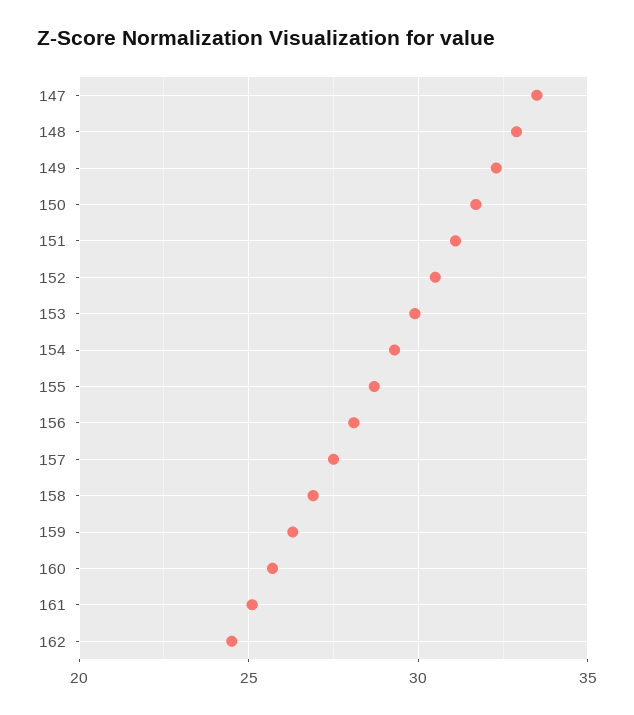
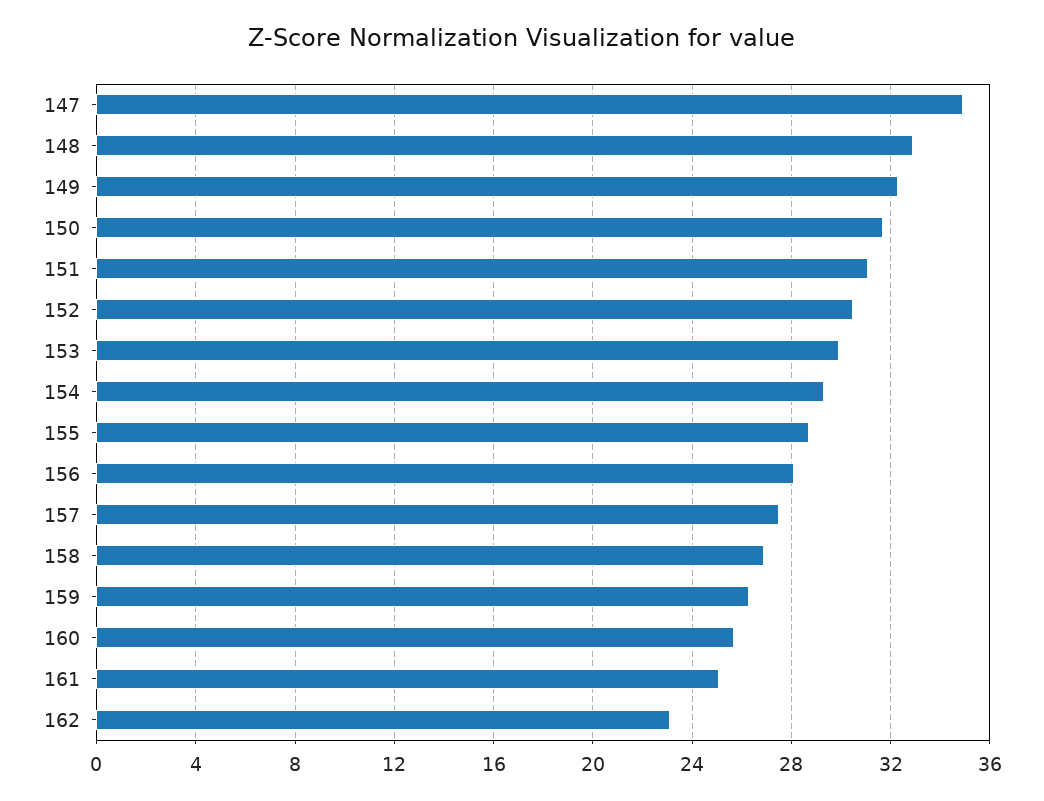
147: 33.5 -> 35
162: 24.5 -> 23

